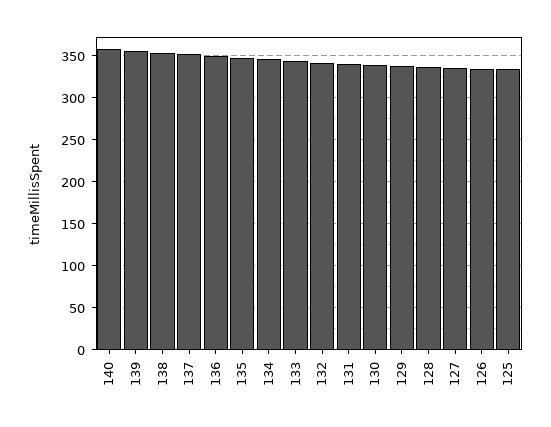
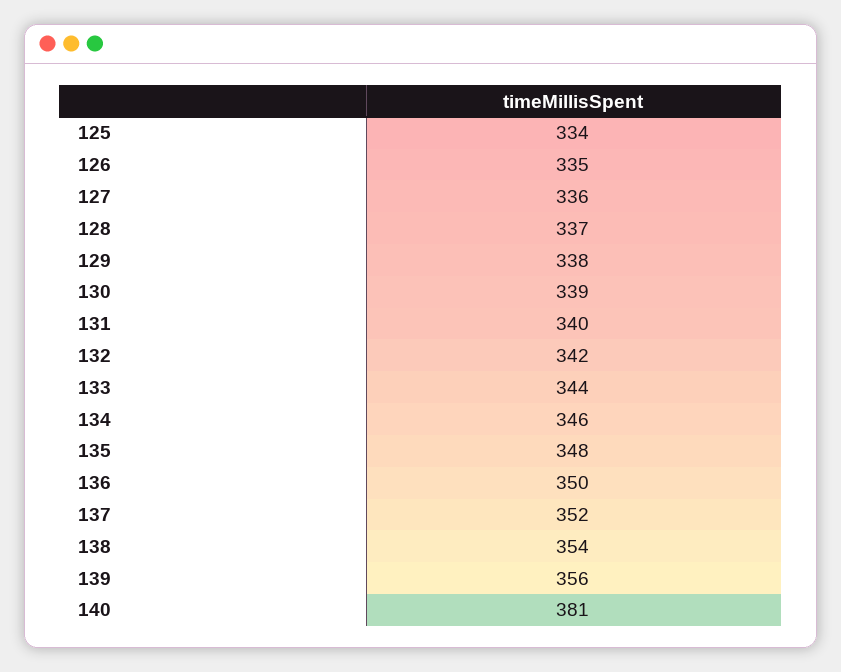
140: 360 -> 381

